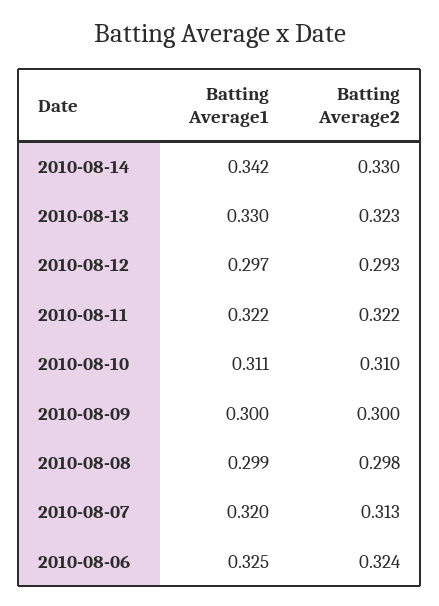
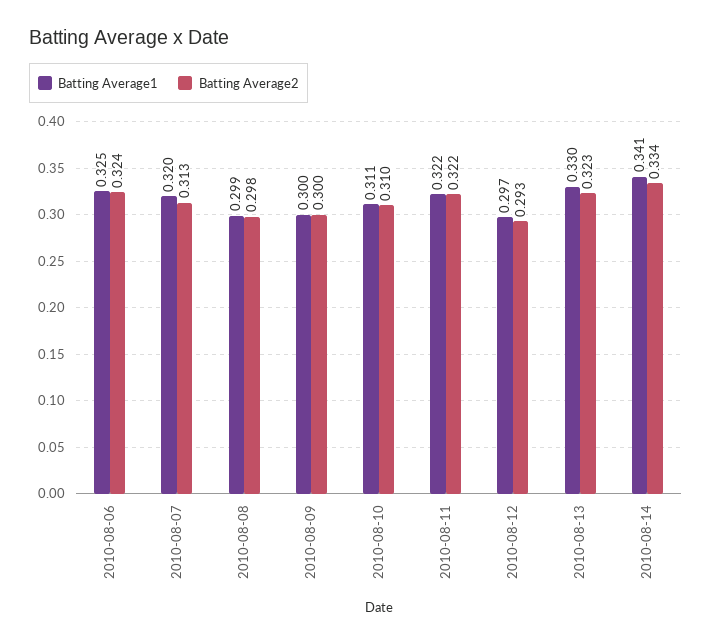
Batting Average1, 2010-08-14: 0.342 -> 0.341
Batting Average2, 2010-08-14: 0.33 -> 0.334

